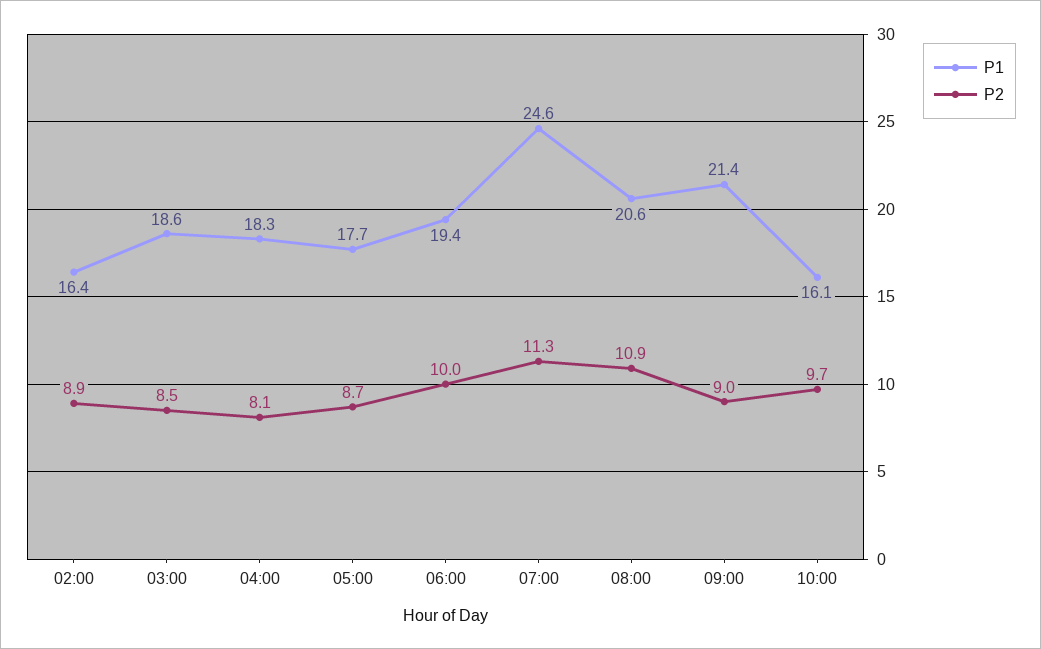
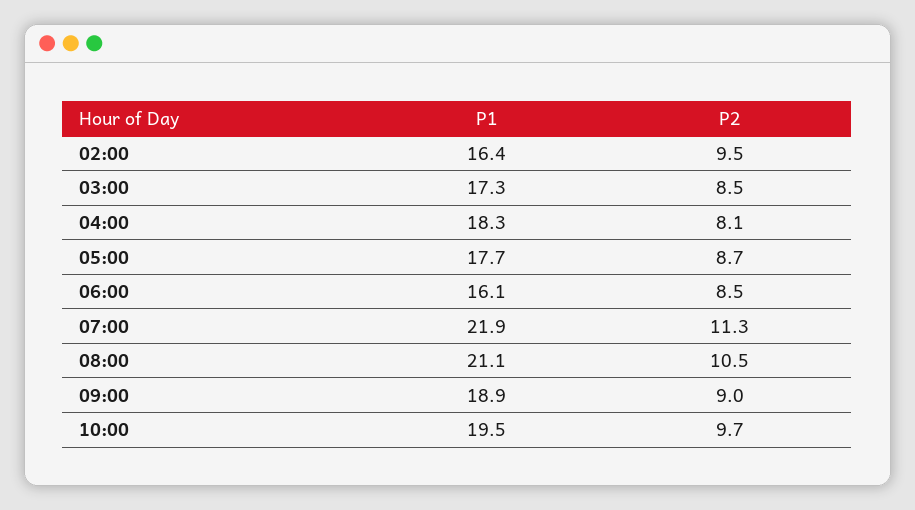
P2, 02:00: 8.9 -> 9.5
P1, 03:00: 18.6 -> 17.3
P1, 06:00: 19.4 -> 16.1
P2, 06:00: 10 -> 8.5
P1, 07:00: 24.6 -> 21.9
P1, 08:00: 20.6 -> 21.1
P2, 08:00: 10.9 -> 10.5
P1, 09:00: 21.4 -> 18.9
P1, 10:00: 16.1 -> 19.5

